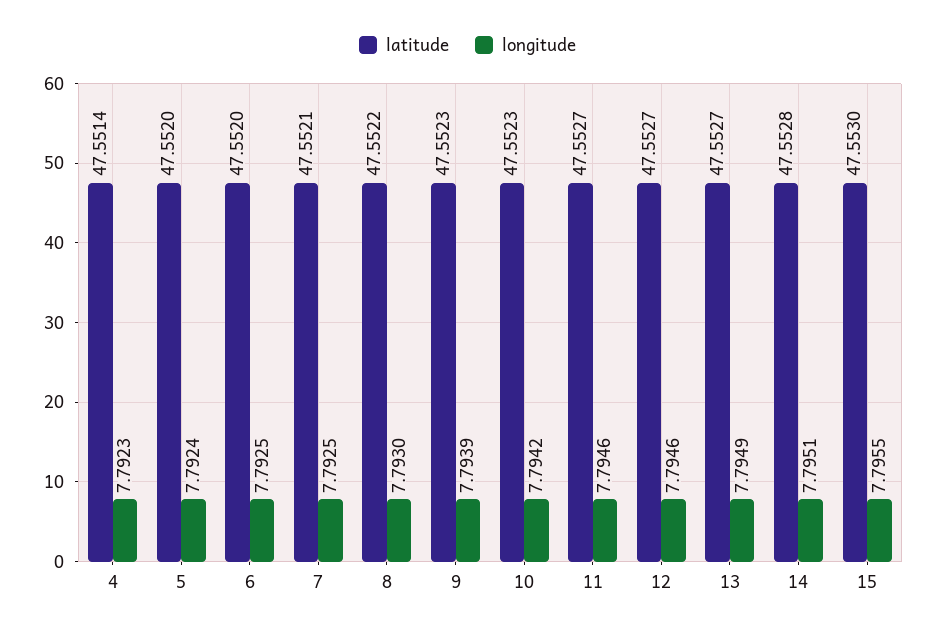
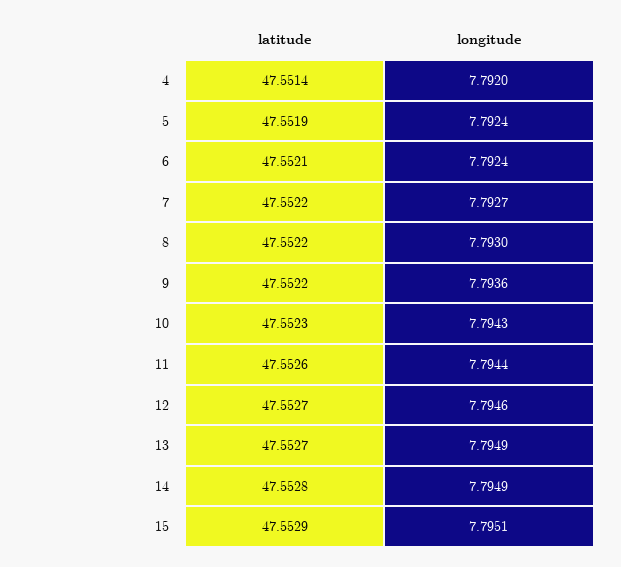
longitude, 4: 7.7923 -> 7.792
latitude, 5: 47.552 -> 47.5519
latitude, 6: 47.552 -> 47.5521
longitude, 6: 7.7925 -> 7.7924
latitude, 7: 47.5521 -> 47.5522
longitude, 7: 7.7925 -> 7.7927
latitude, 9: 47.5523 -> 47.5522
longitude, 9: 7.7939 -> 7.7936
longitude, 10: 7.7942 -> 7.7943
latitude, 11: 47.5527 -> 47.5526
longitude, 11: 7.7946 -> 7.7944
longitude, 14: 7.7951 -> 7.7949
latitude, 15: 47.553 -> 47.5529
longitude, 15: 7.7955 -> 7.7951

